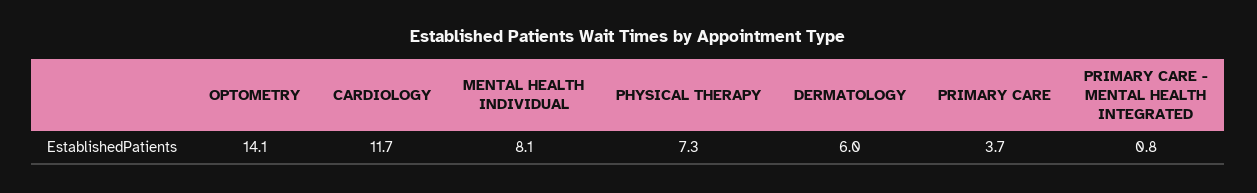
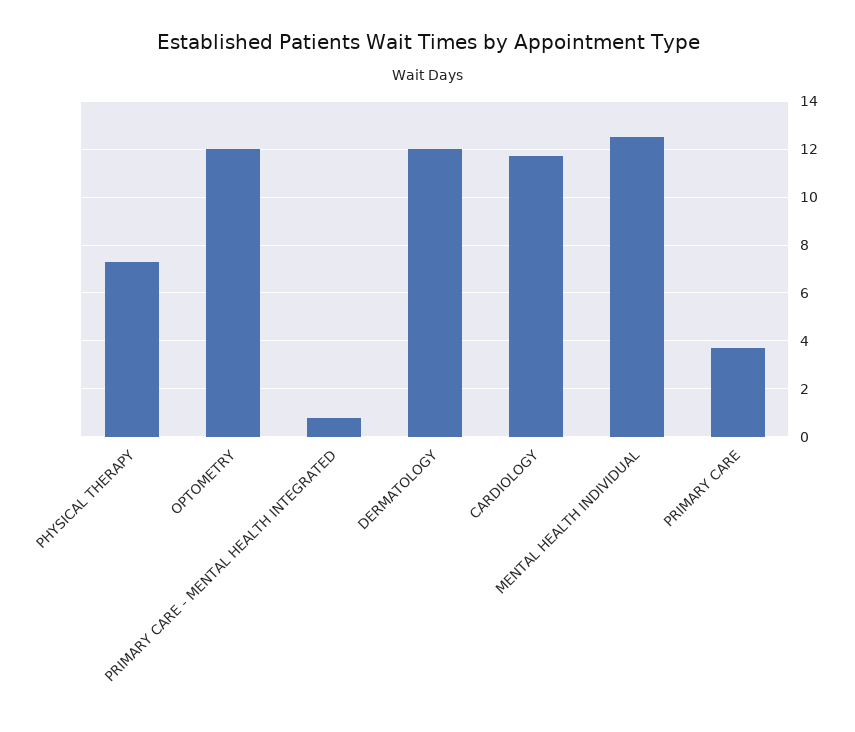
OPTOMETRY: 14.1 -> 12
MENTAL HEALTH INDIVIDUAL: 8.1 -> 12.5
DERMATOLOGY: 6 -> 12

